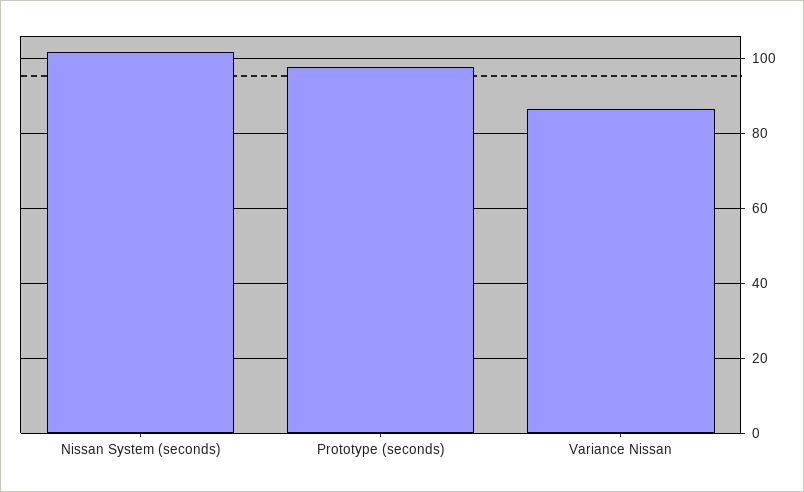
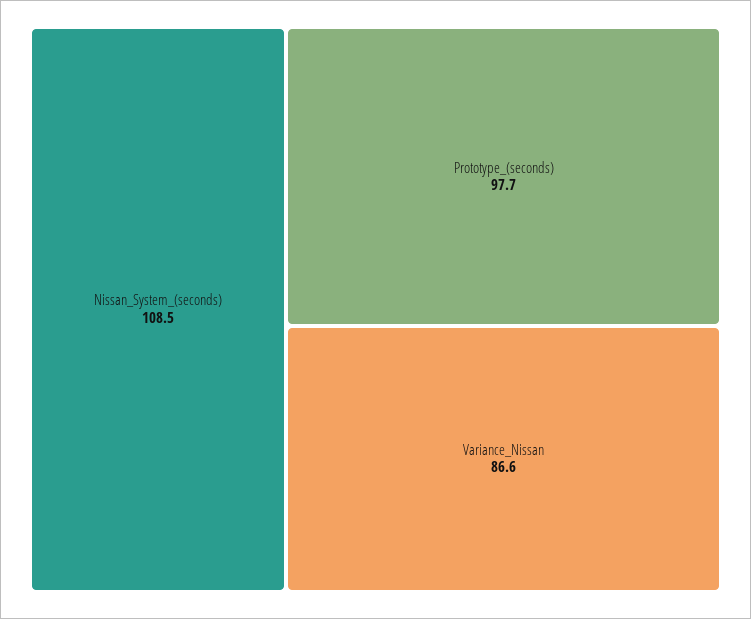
Nissan System (seconds): 102 -> 108.5

